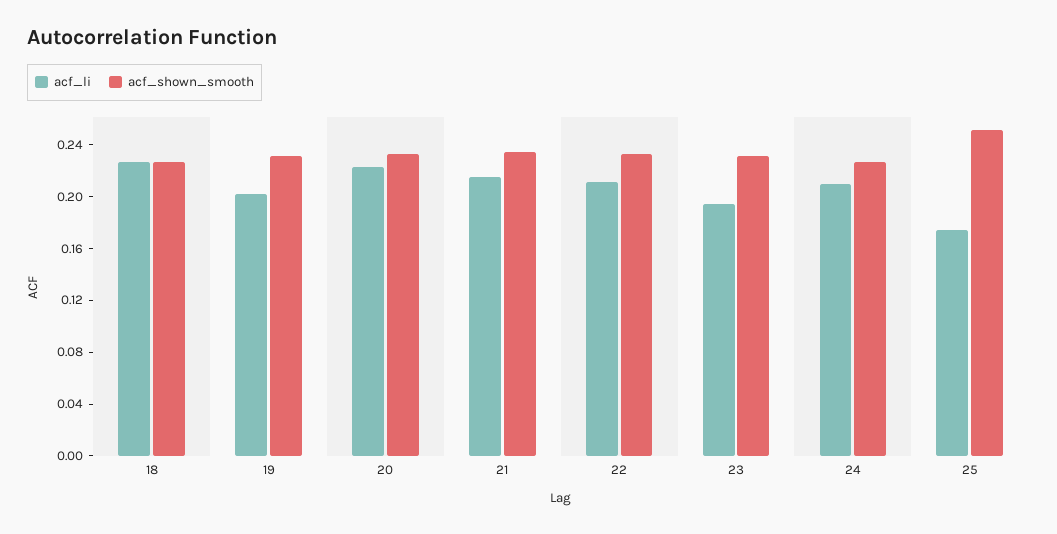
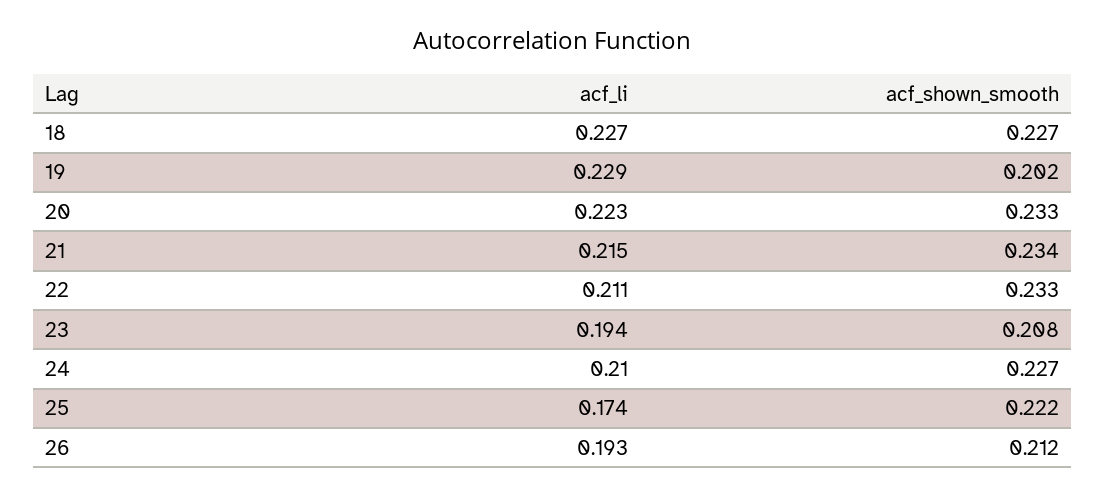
acf_li, 19: 0.2 -> 0.229
acf_shown_smooth, 19: 0.23 -> 0.202
acf_shown_smooth, 23: 0.23 -> 0.208
acf_shown_smooth, 25: 0.25 -> 0.222
acf_li, 26: none -> 0.193
acf_shown_smooth, 26: none -> 0.212

